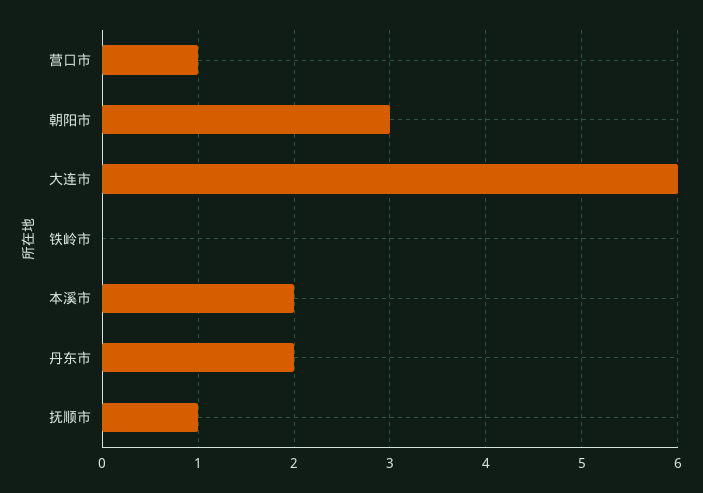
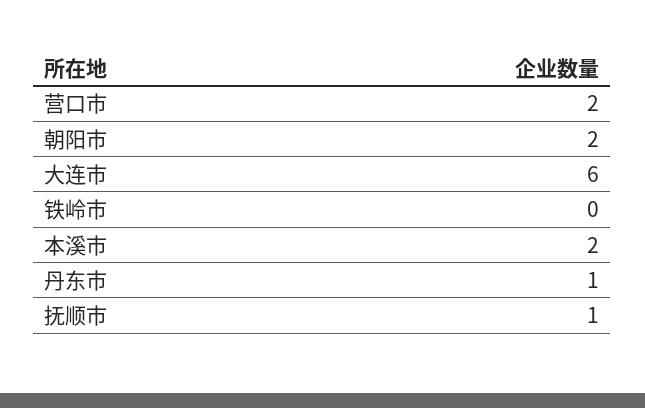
营口市: 1 -> 2
朝阳市: 3 -> 2
丹东市: 2 -> 1

